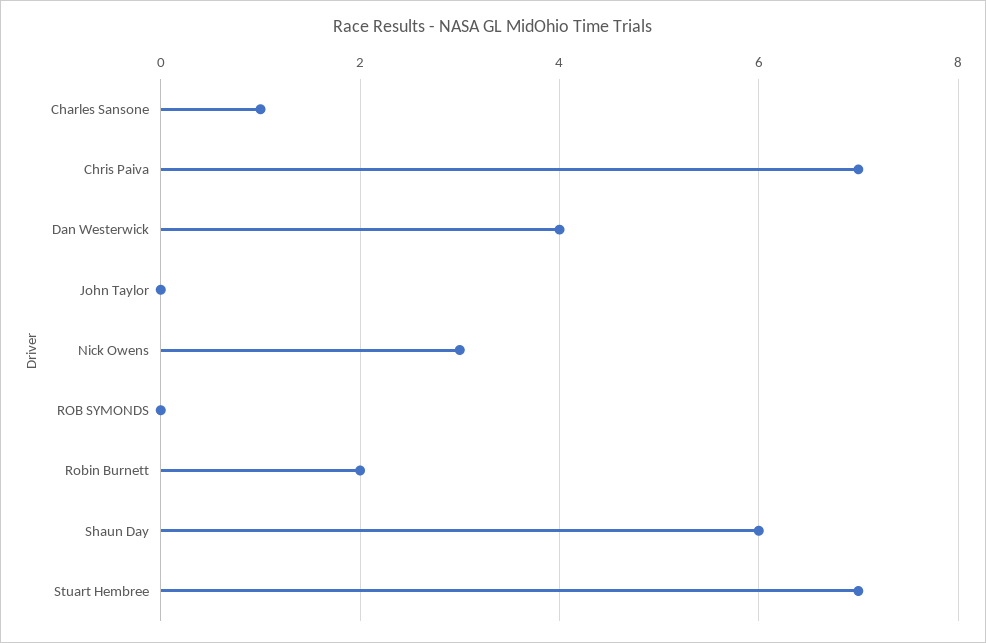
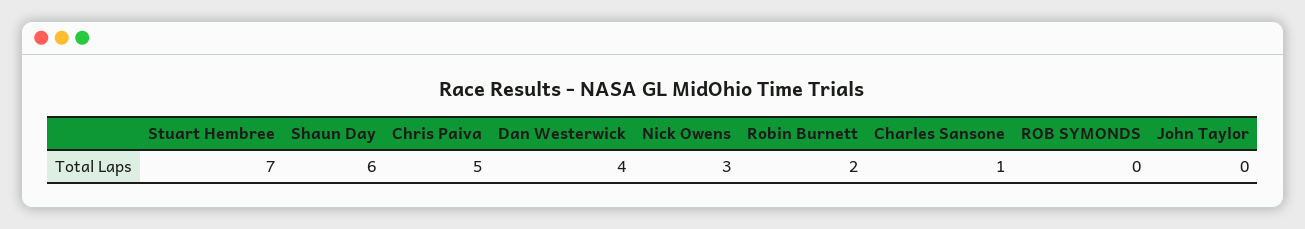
Chris Paiva: 7 -> 5

